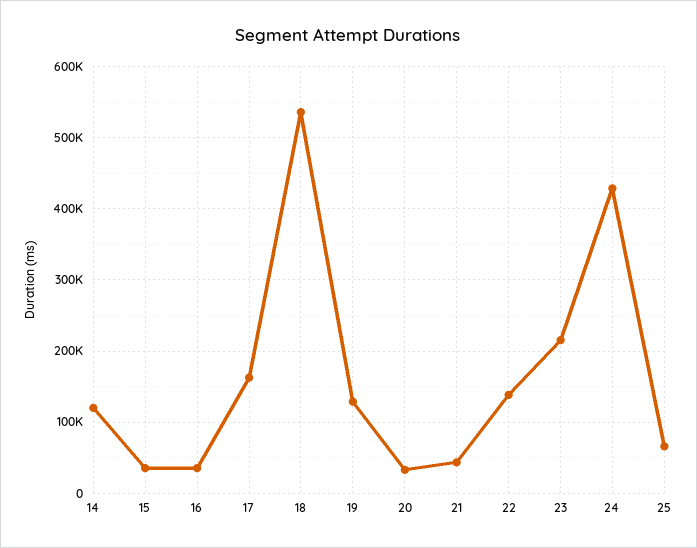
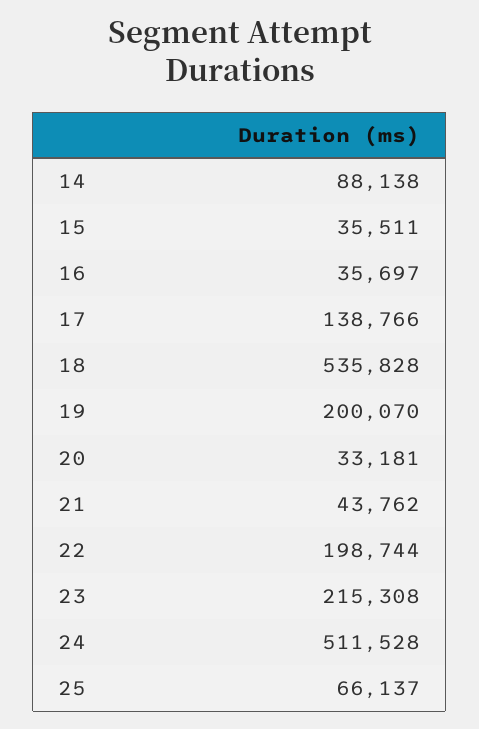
14: 120000 -> 88138
17: 160000 -> 138766
19: 130000 -> 200070
22: 140000 -> 198744
24: 430000 -> 511528

